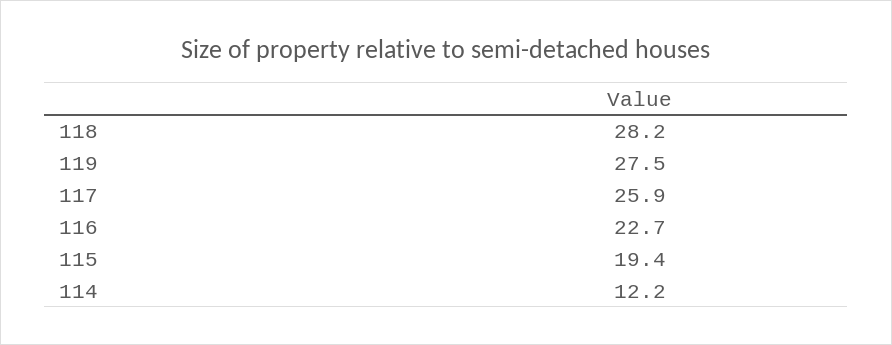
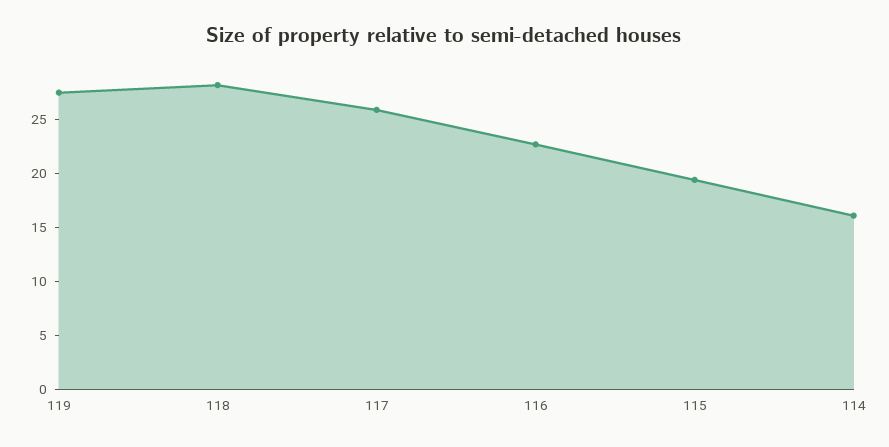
114: 12.2 -> 16

